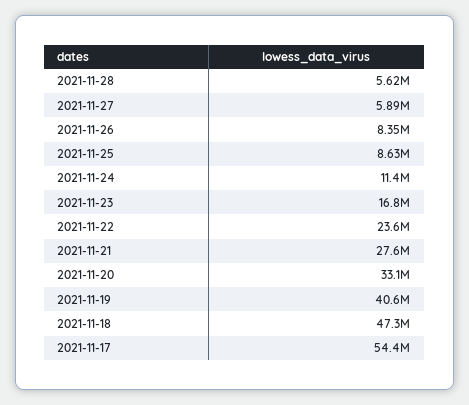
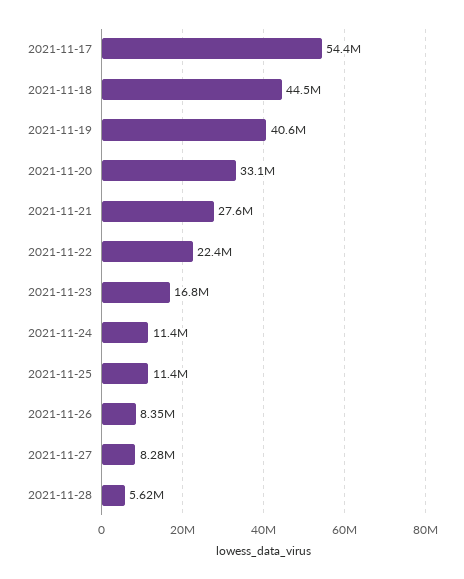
2021-11-27: 5890000 -> 8280000
2021-11-25: 8630000 -> 11400000
2021-11-22: 23600000 -> 22400000
2021-11-18: 47300000 -> 44500000

